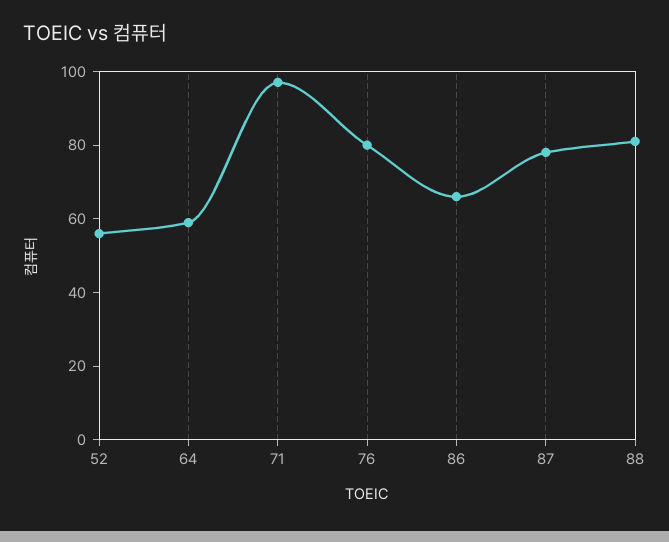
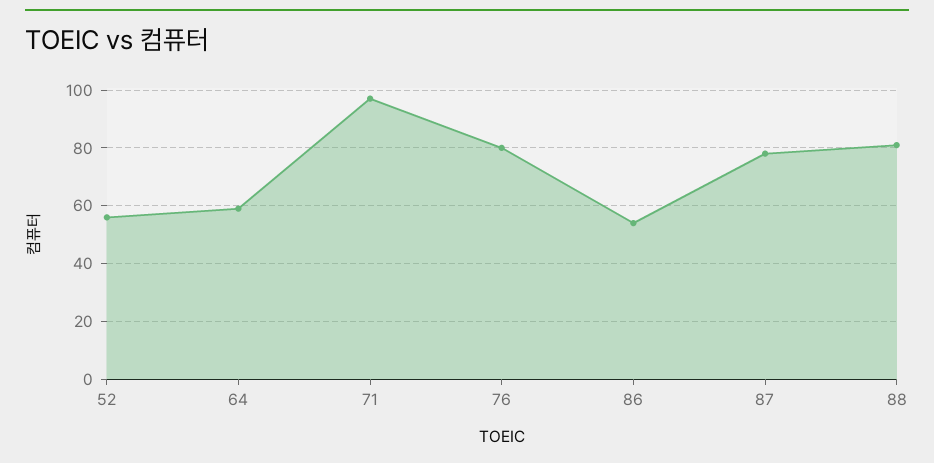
86: 65 -> 55

